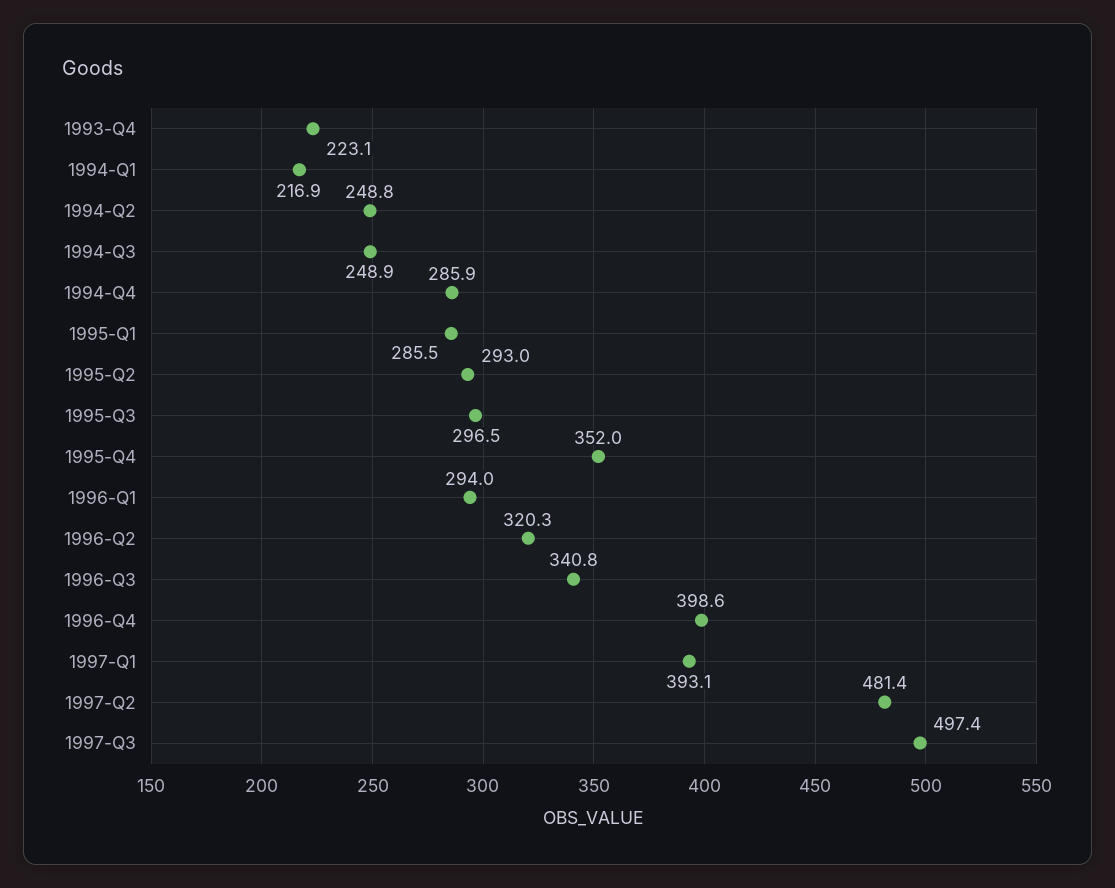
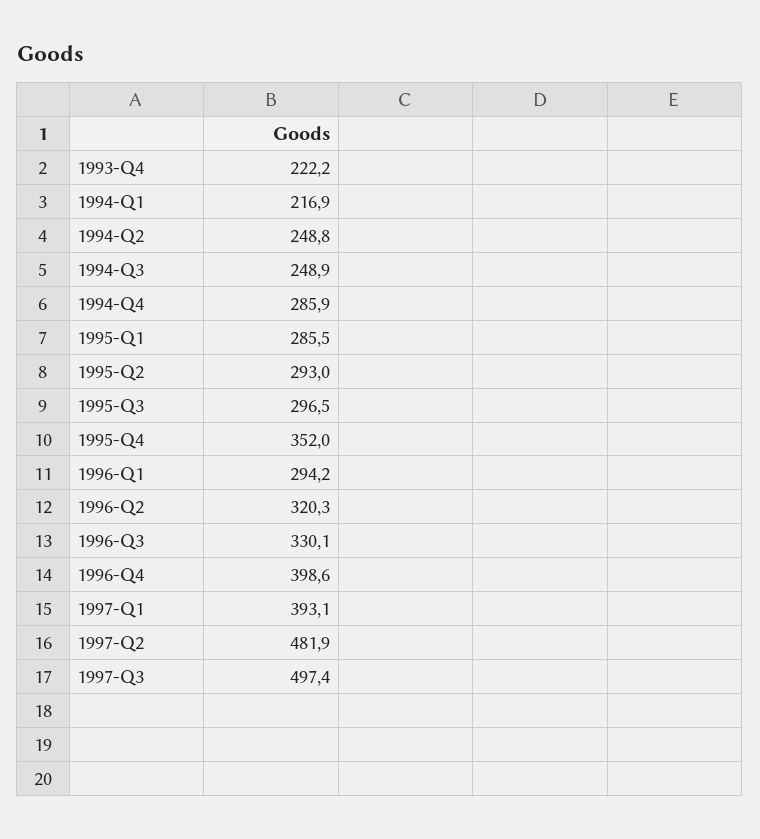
1993-Q4: 223.1 -> 222.2
1996-Q1: 294 -> 294.2
1996-Q3: 340.8 -> 330.1
1997-Q2: 481.4 -> 481.9

